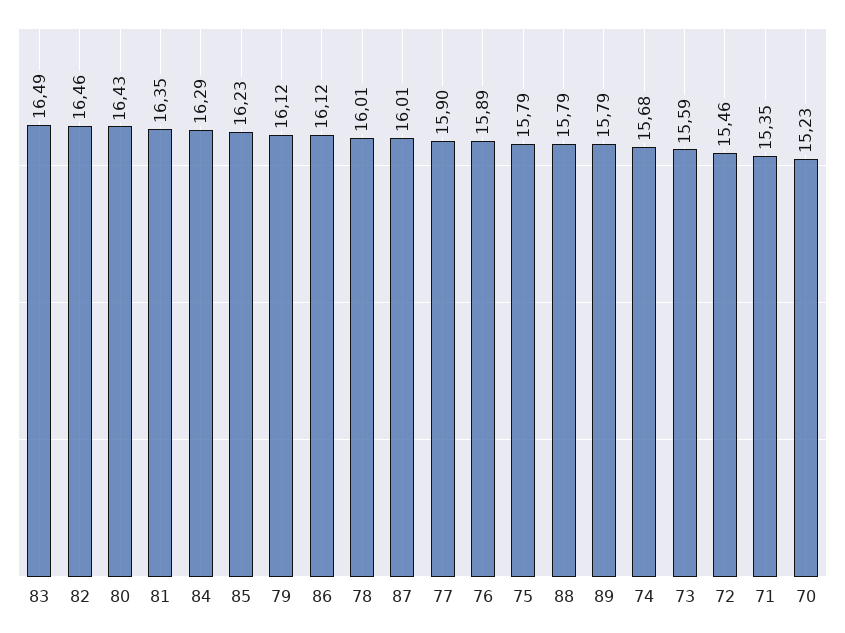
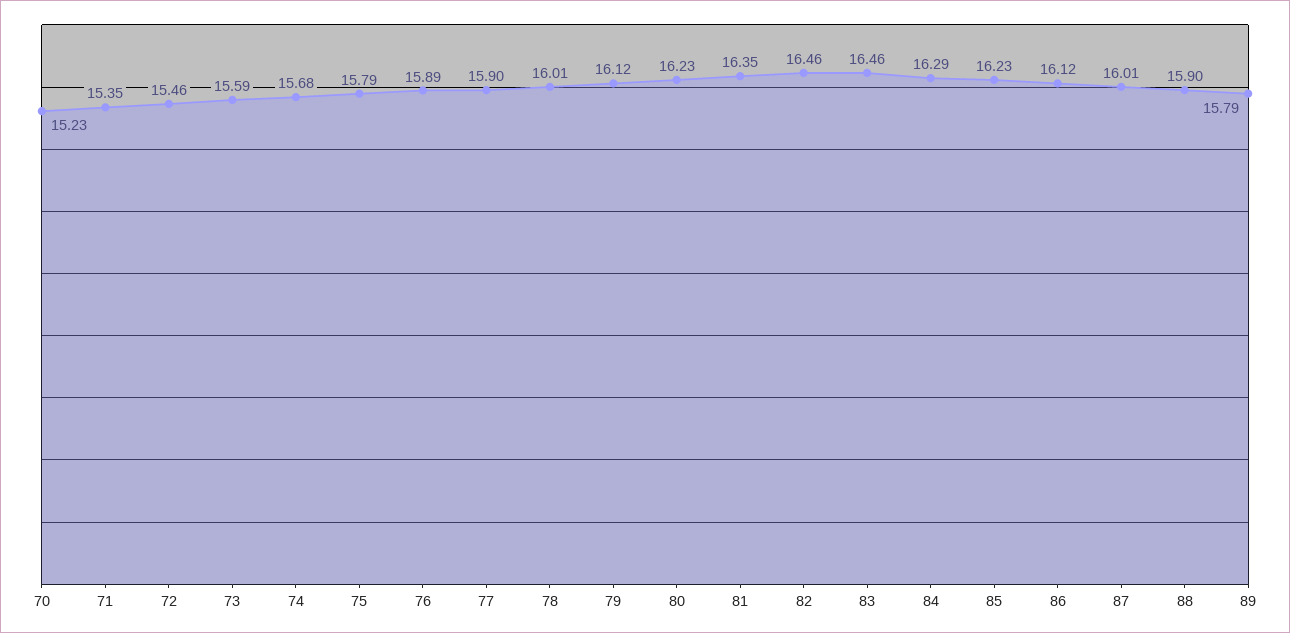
83: 16.49 -> 16.46
80: 16.43 -> 16.23
88: 15.79 -> 15.9

